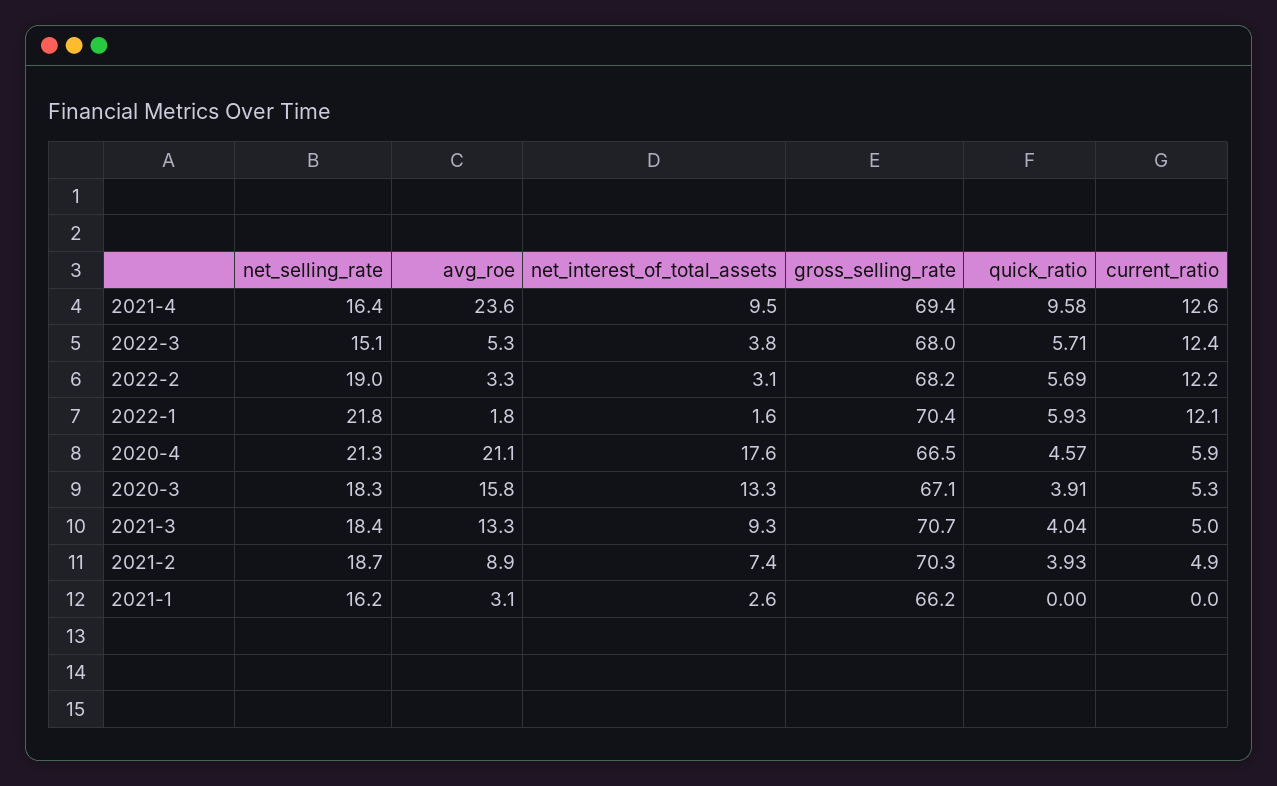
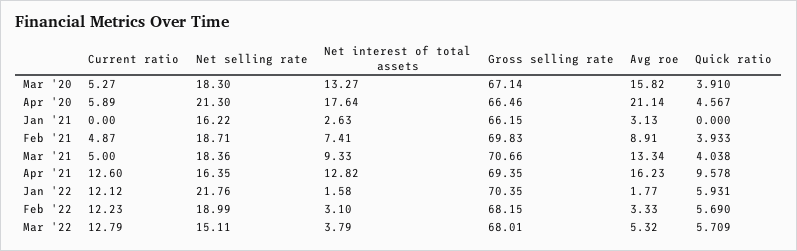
avg_roe, 2021-4: 23.6 -> 16.23
net_interest_of_total_assets, 2021-4: 9.5 -> 12.82
current_ratio, 2022-3: 12.4 -> 12.79
gross_selling_rate, 2021-2: 70.3 -> 69.83

